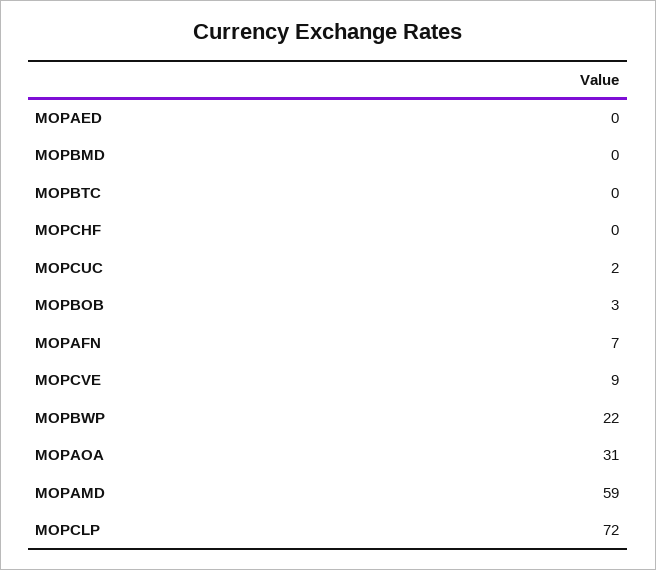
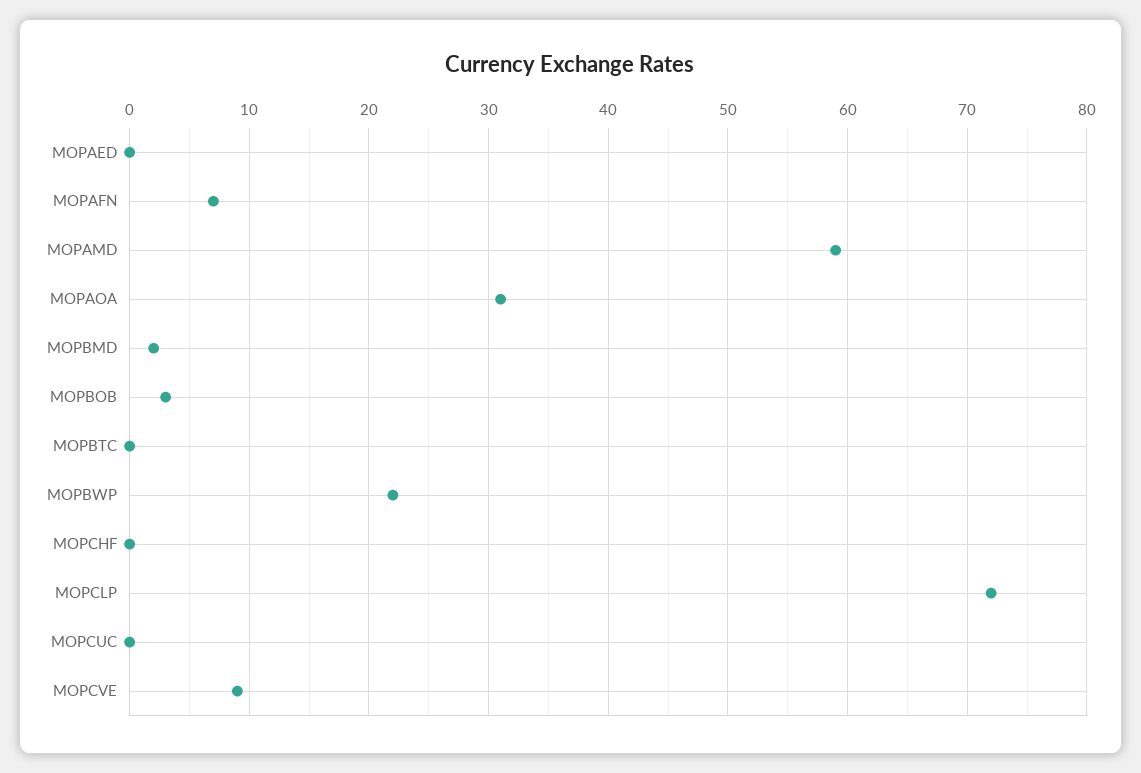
MOPBMD: 0 -> 2
MOPCUC: 2 -> 0

